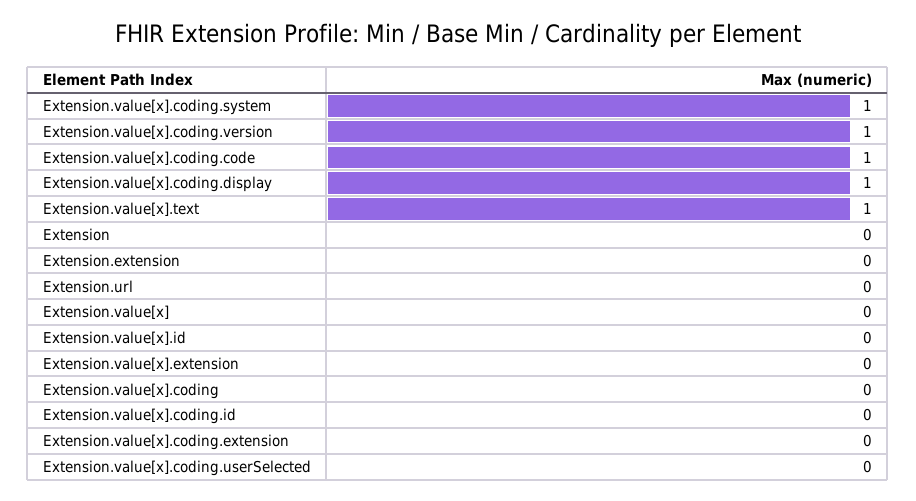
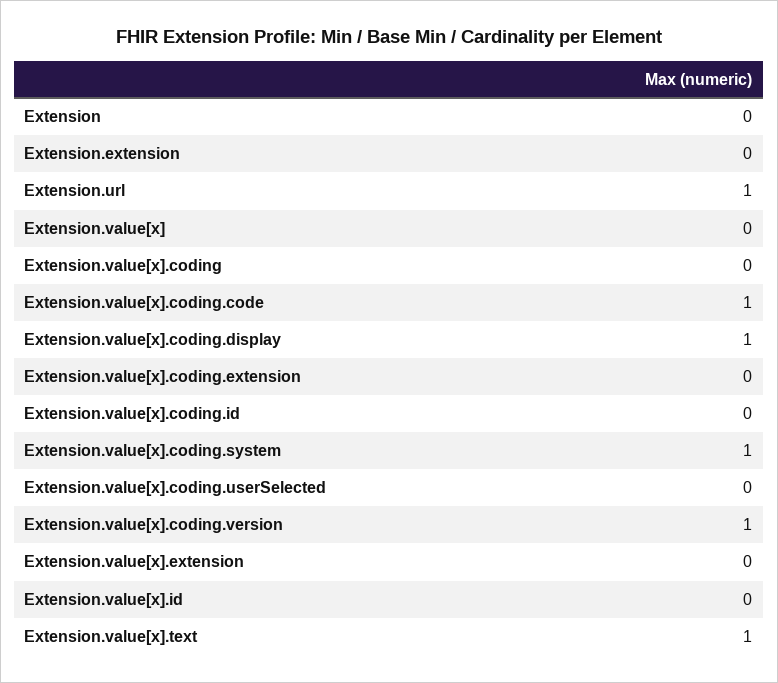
Extension.url: 0 -> 1

